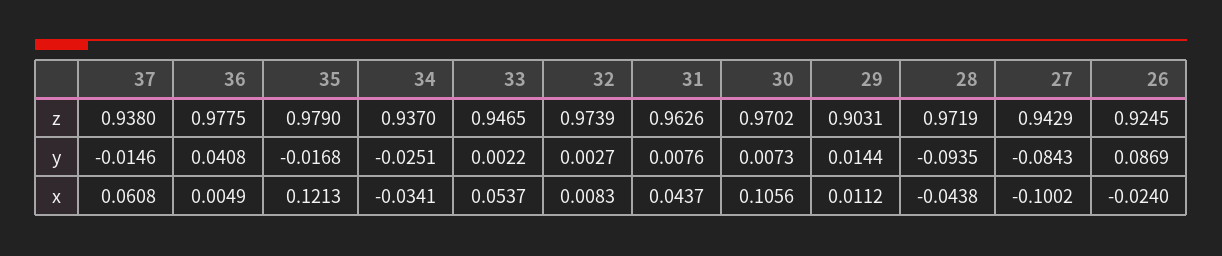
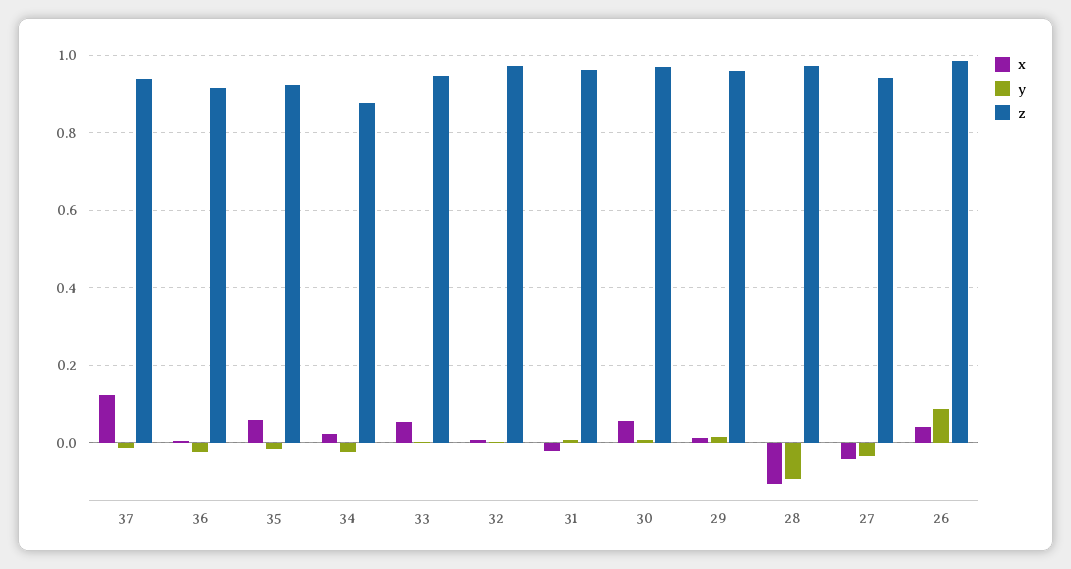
z, 36: 0.9775 -> 0.92
z, 35: 0.979 -> 0.92
z, 34: 0.937 -> 0.88
z, 29: 0.9031 -> 0.96
z, 26: 0.9245 -> 0.98
y, 36: 0.0408 -> -0.02
y, 27: -0.0843 -> -0.04
x, 37: 0.0608 -> 0.12
x, 35: 0.1213 -> 0.06
x, 34: -0.0341 -> 0.02
x, 31: 0.0437 -> -0.02
x, 30: 0.1056 -> 0.06
x, 28: -0.0438 -> -0.1
x, 27: -0.1002 -> -0.04
x, 26: -0.024 -> 0.04

